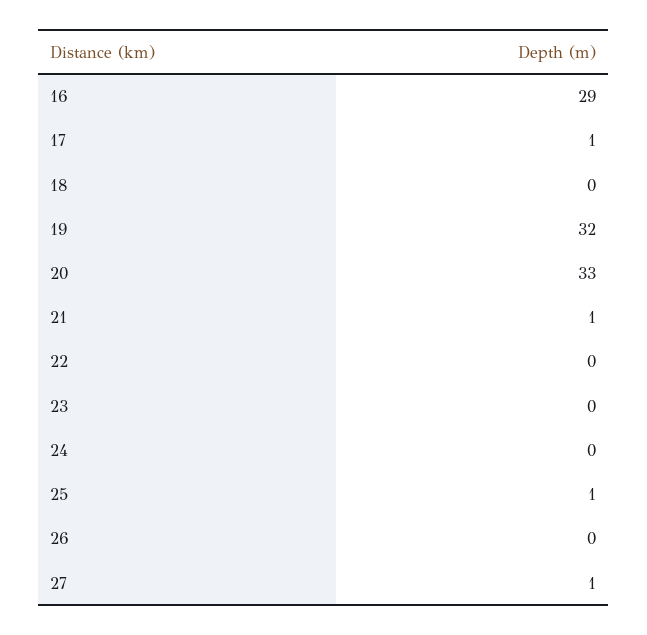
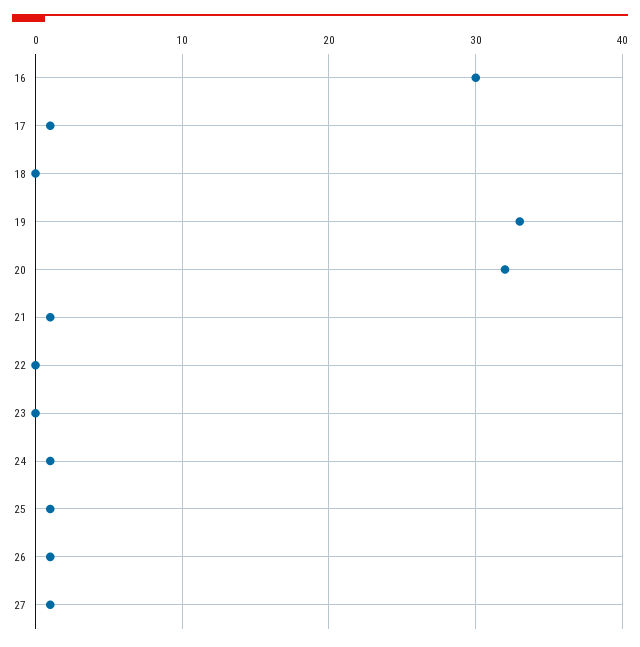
16: 29 -> 30
19: 32 -> 33
20: 33 -> 32
24: 0 -> 1
26: 0 -> 1

